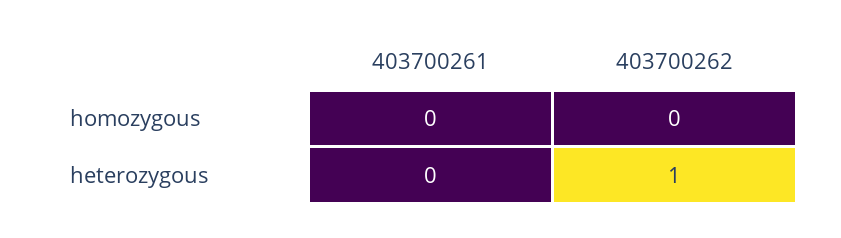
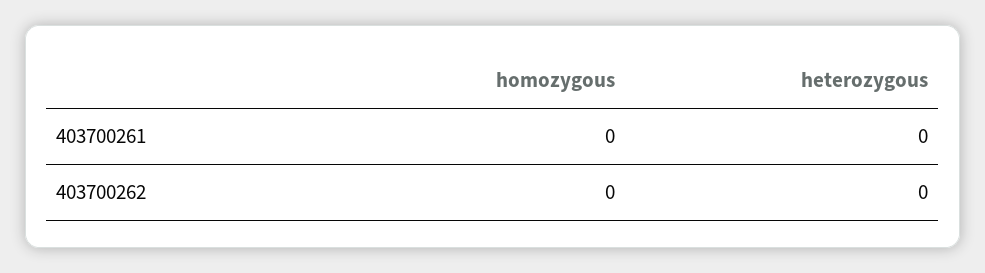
403700262, heterozygous: 1 -> 0

